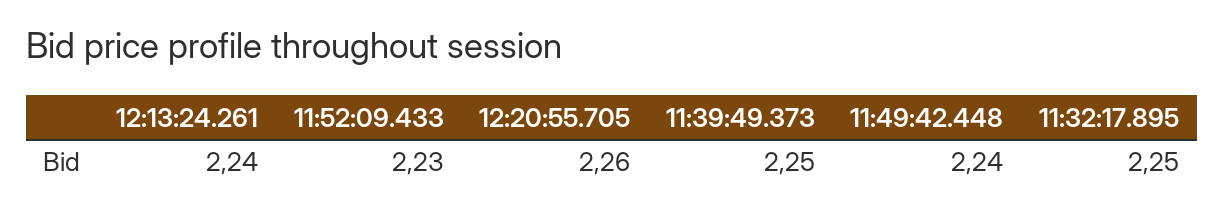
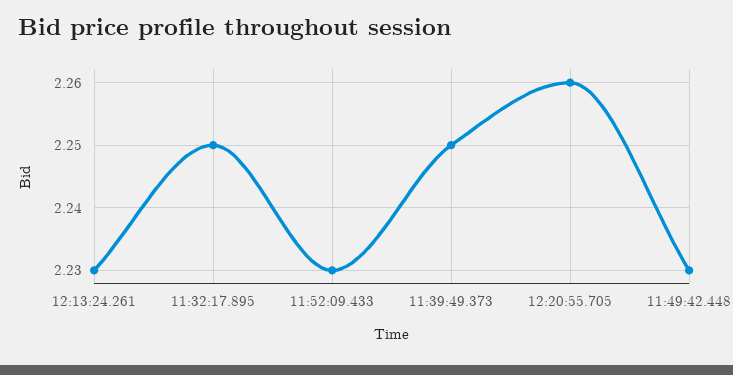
12:13:24.261: 2.24 -> 2.23
11:49:42.448: 2.24 -> 2.23

